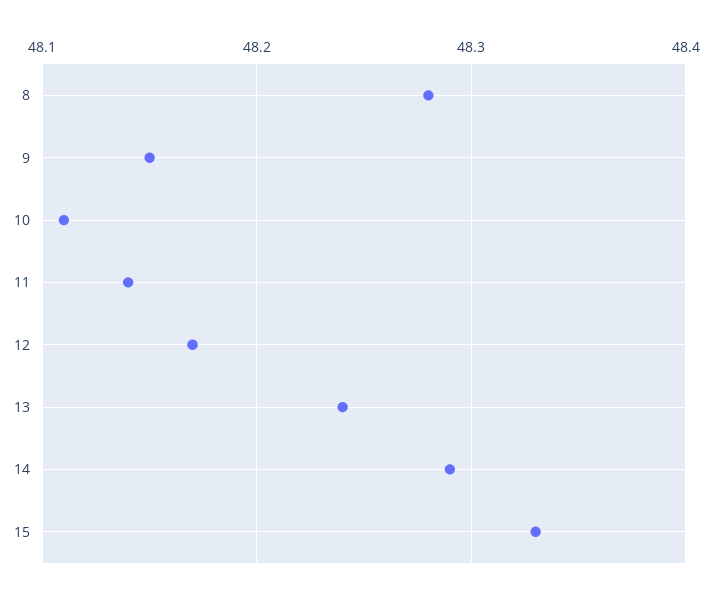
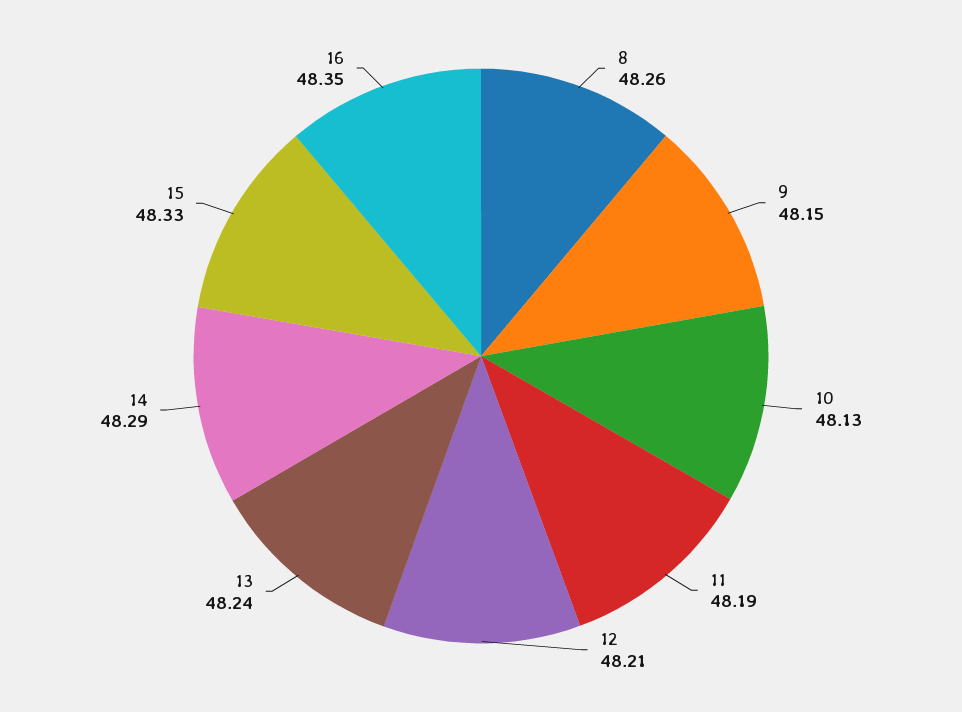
8: 48.28 -> 48.26
10: 48.11 -> 48.13
11: 48.14 -> 48.19
12: 48.17 -> 48.21
16: none -> 48.35

